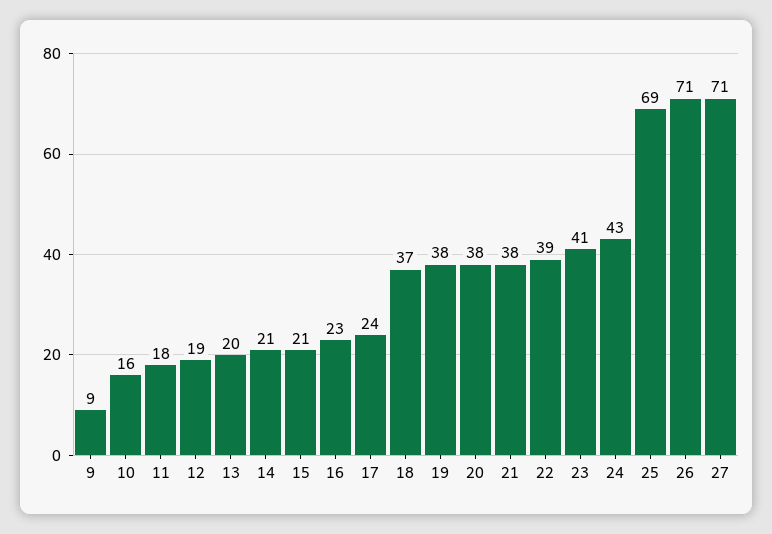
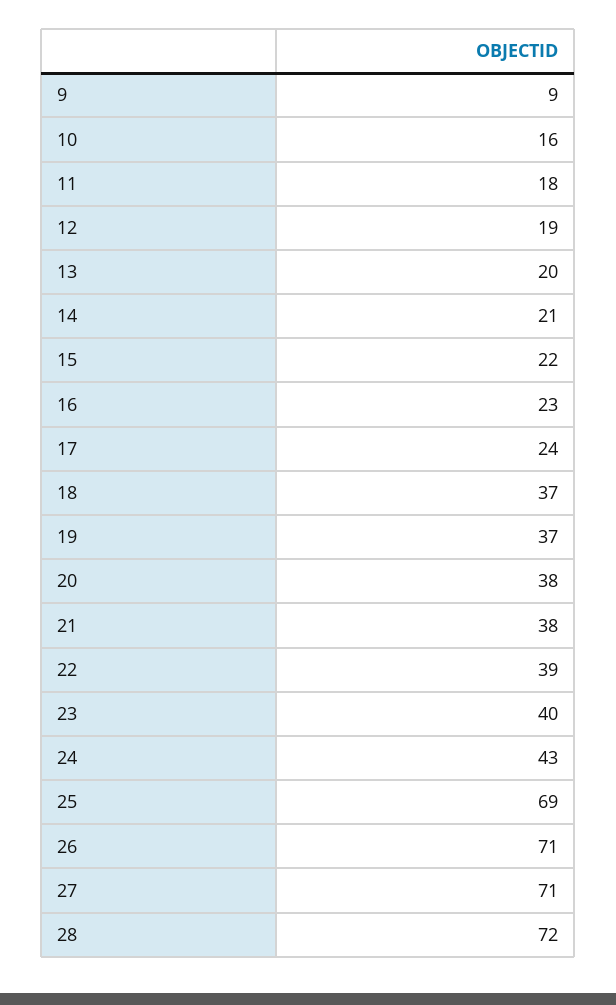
15: 21 -> 22
19: 38 -> 37
23: 41 -> 40
28: none -> 72

